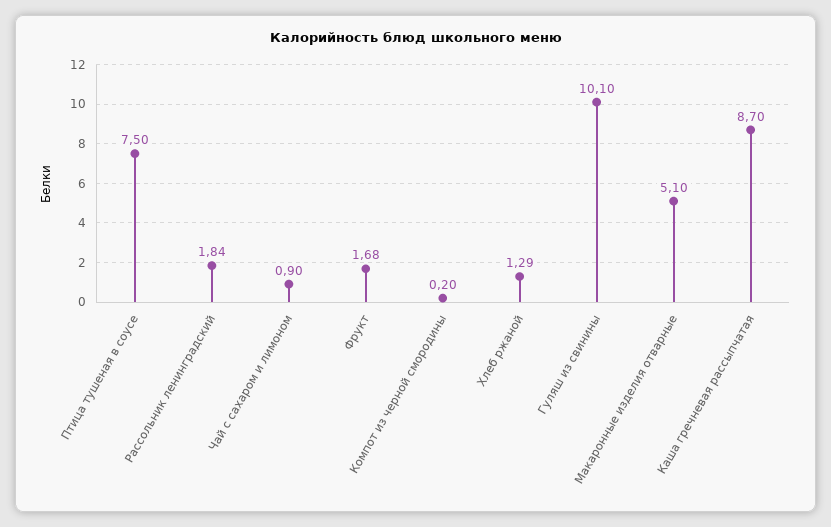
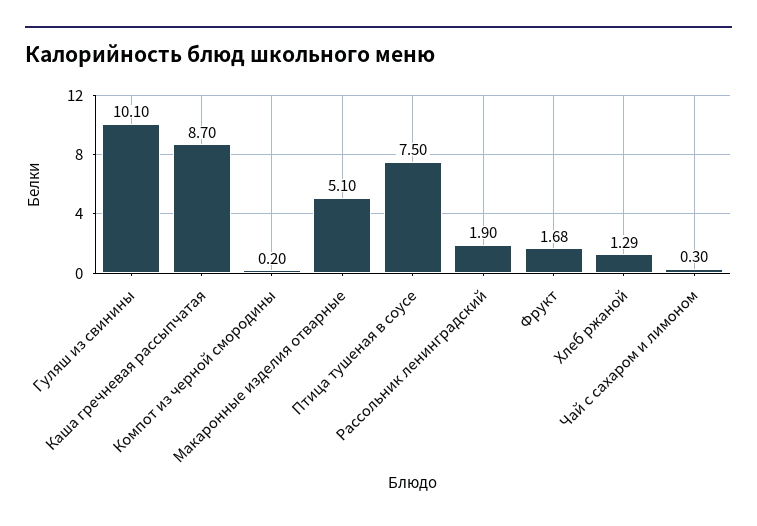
Рассольник ленинградский: 1.84 -> 1.9
Чай с сахаром и лимоном: 0.9 -> 0.3

